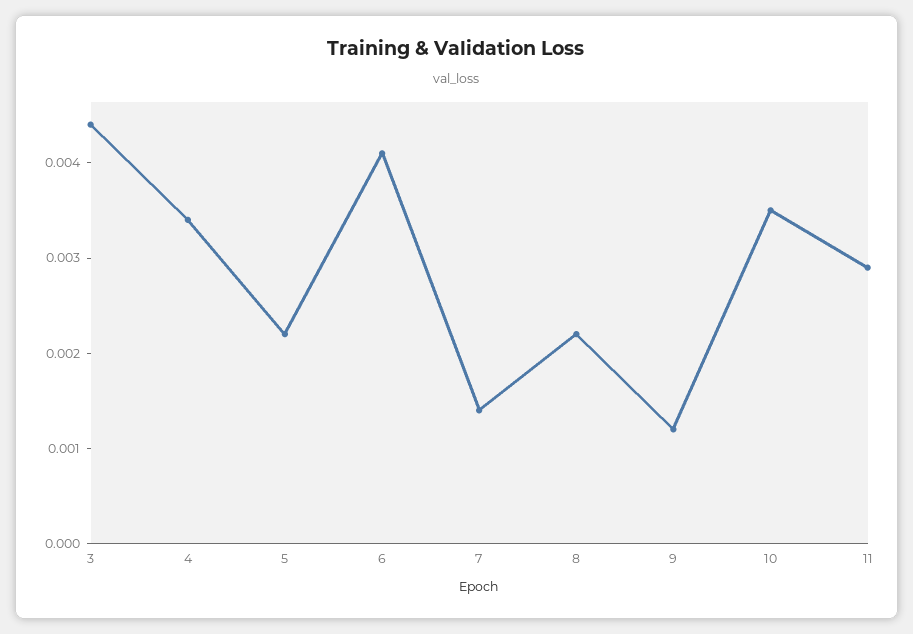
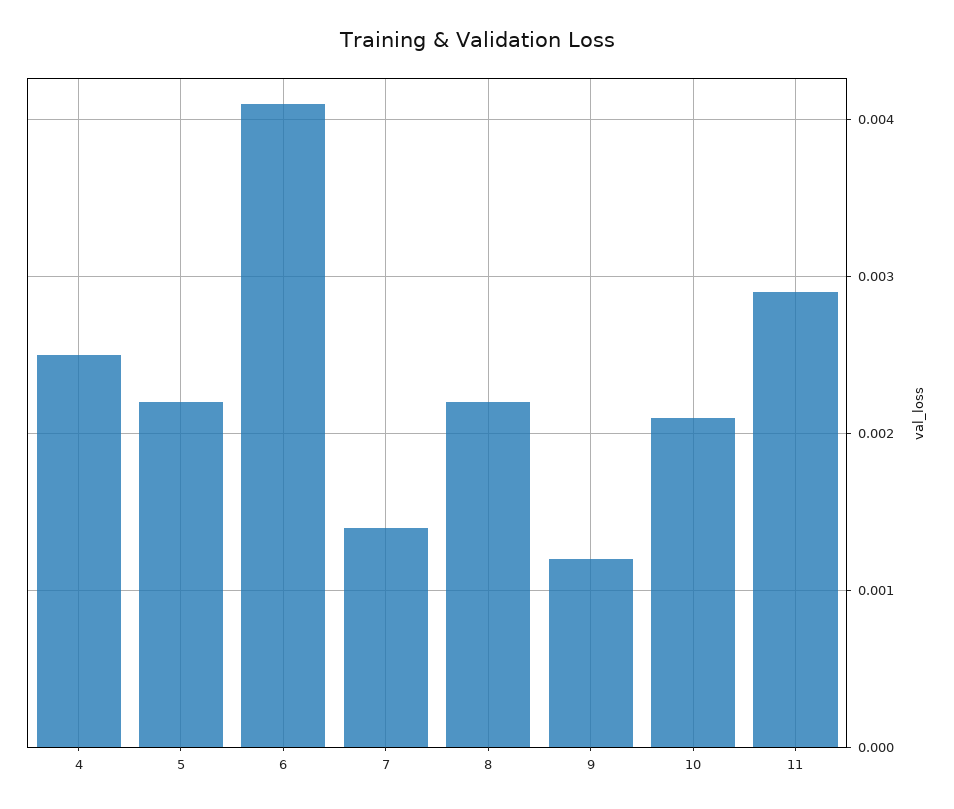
3: 0.0044 -> none
4: 0.0034 -> 0.0025
10: 0.0035 -> 0.0021

